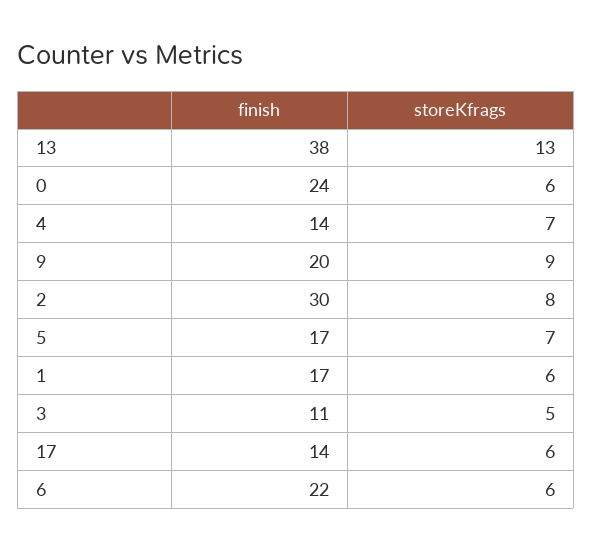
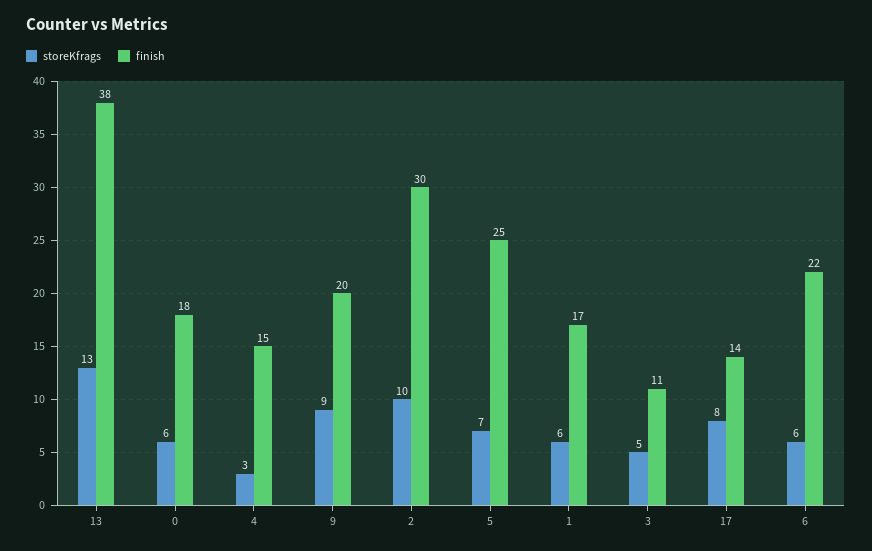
finish, 0: 24 -> 18
finish, 4: 14 -> 15
storeKfrags, 4: 7 -> 3
storeKfrags, 2: 8 -> 10
finish, 5: 17 -> 25
storeKfrags, 17: 6 -> 8

